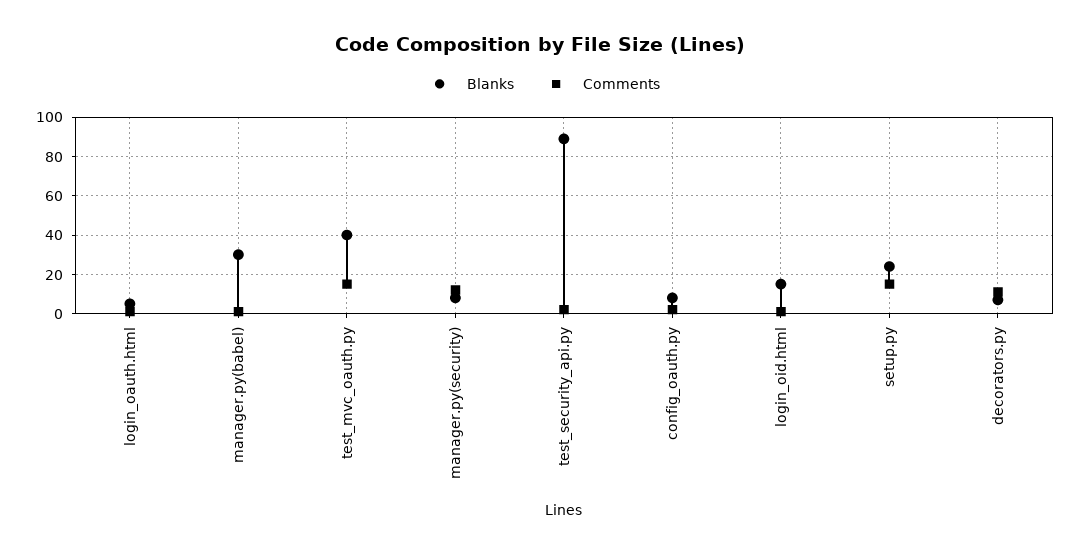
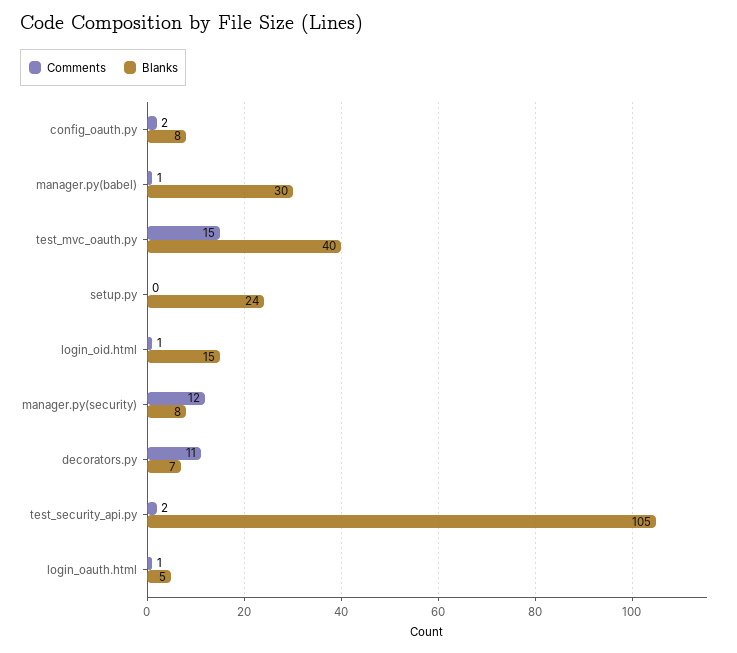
Blanks, test_security_api.py: 90 -> 105
Comments, setup.py: 15 -> 0

